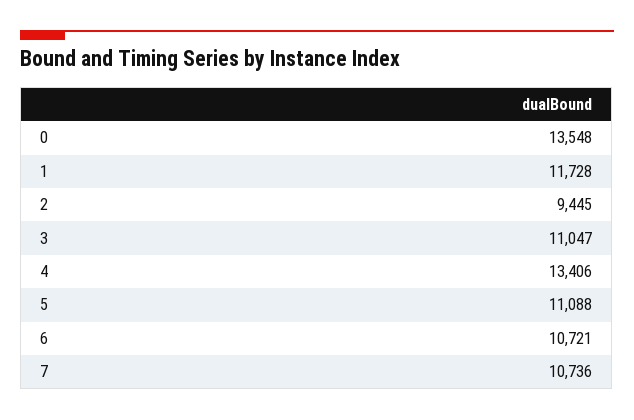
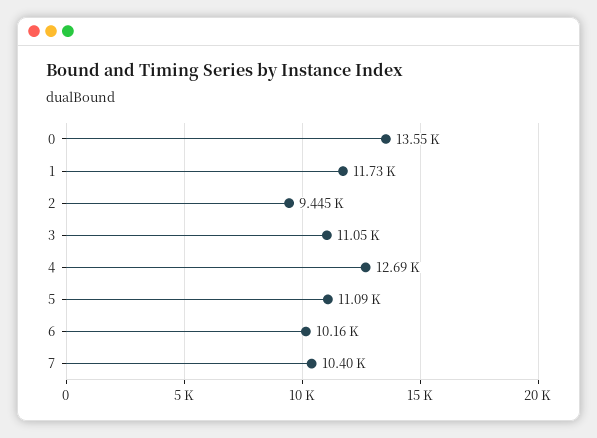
4: 13406 -> 12690
6: 10721 -> 10160
7: 10736 -> 10400

